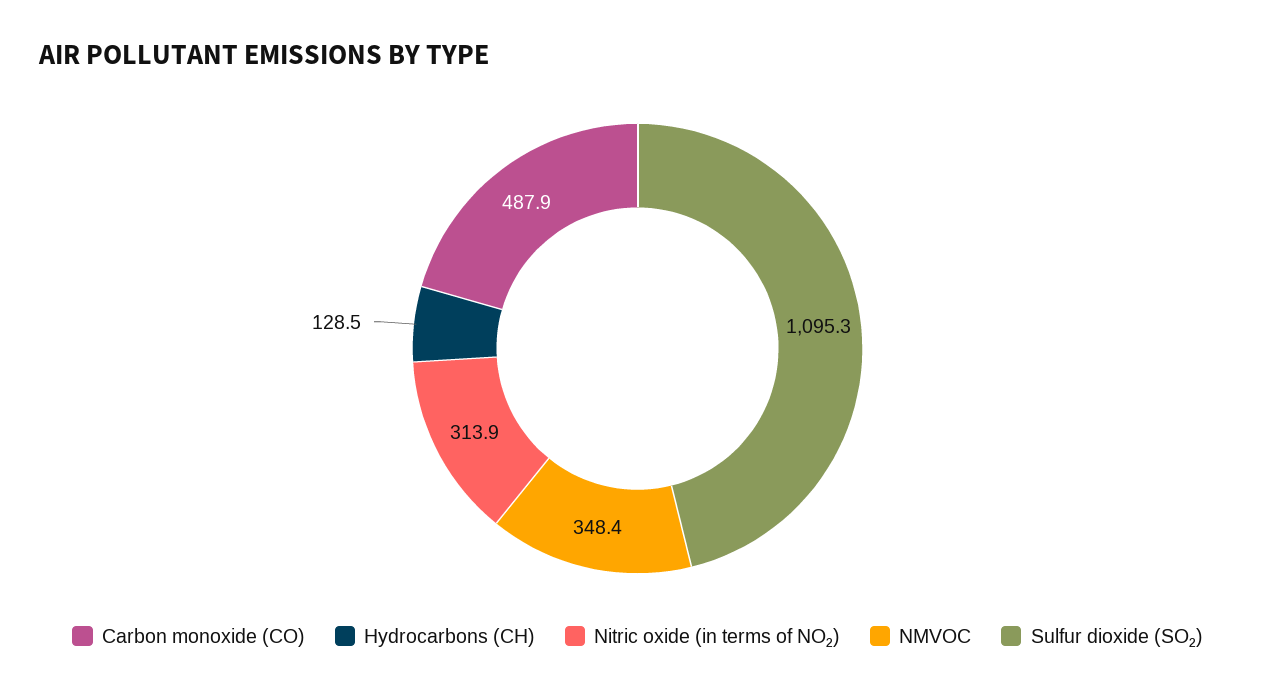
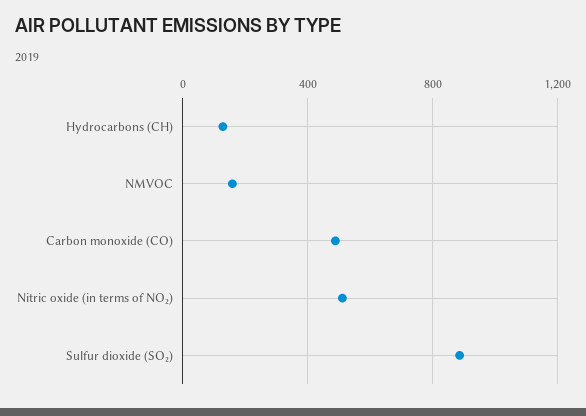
Nitric oxide (in terms of NO₂): 313.9 -> 500
NMVOC: 348.4 -> 150
Sulfur dioxide (SO₂): 1095.3 -> 900

